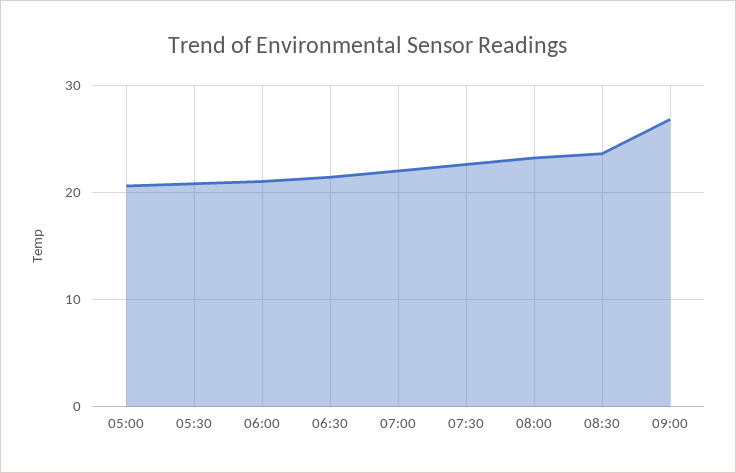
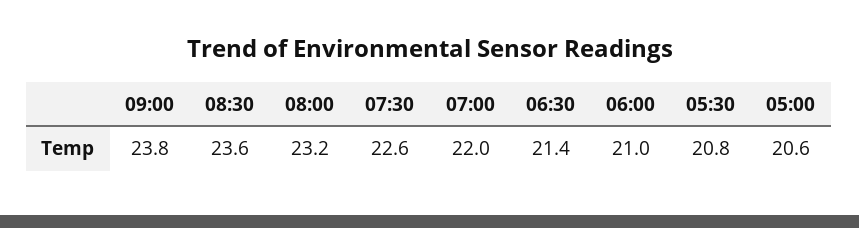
09:00: 27 -> 23.8

